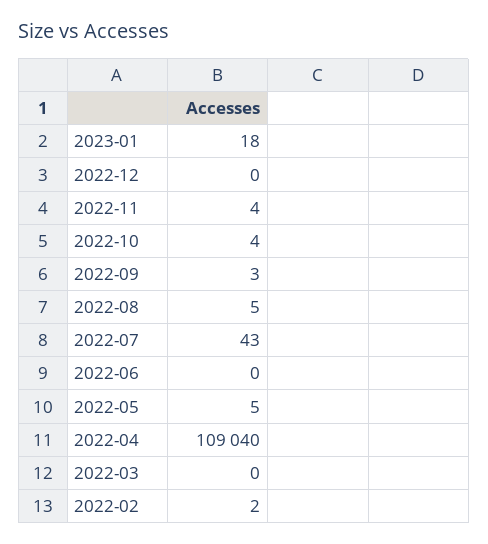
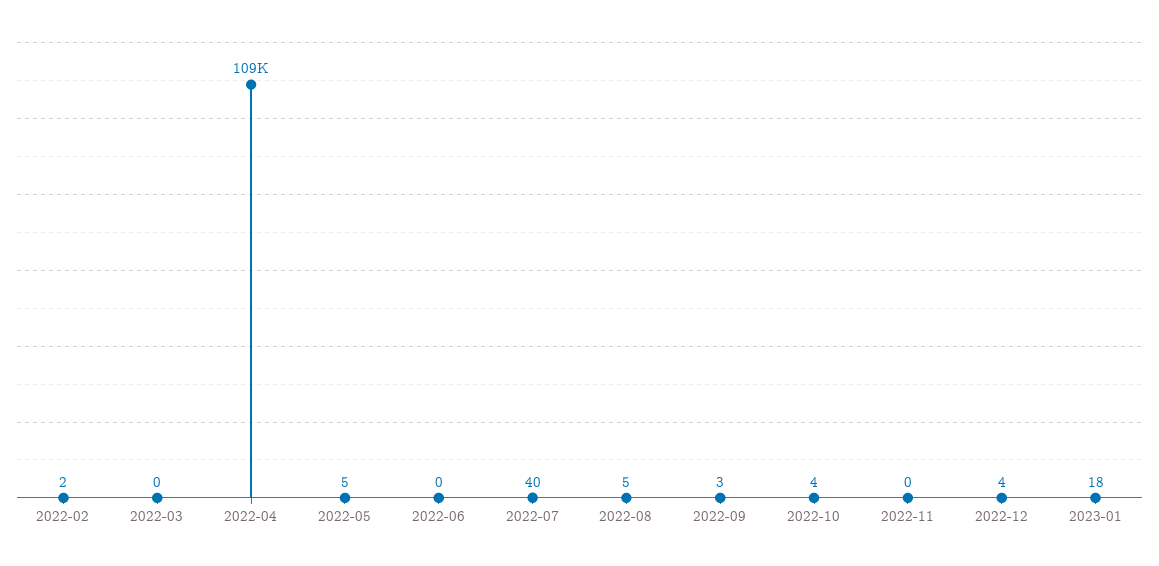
2022-12: 0 -> 4
2022-11: 4 -> 0
2022-07: 43 -> 40

